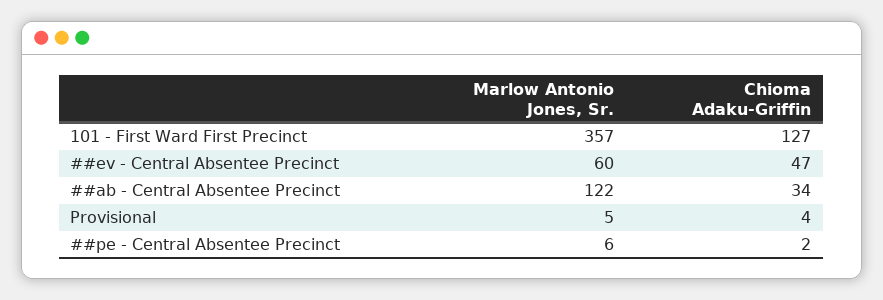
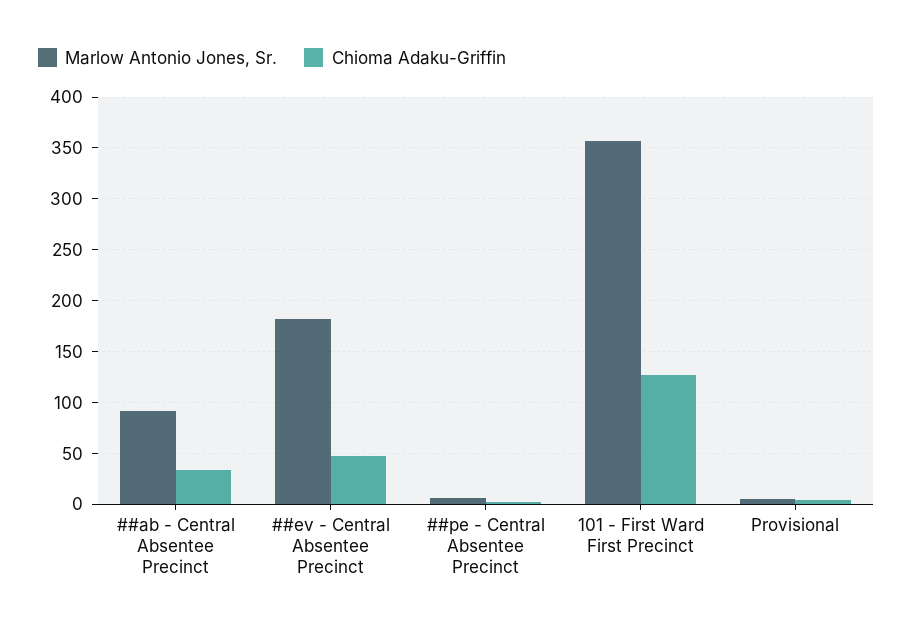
Marlow Antonio Jones, Sr., ##ev - Central Absentee Precinct: 60 -> 180
Marlow Antonio Jones, Sr., ##ab - Central Absentee Precinct: 122 -> 90

